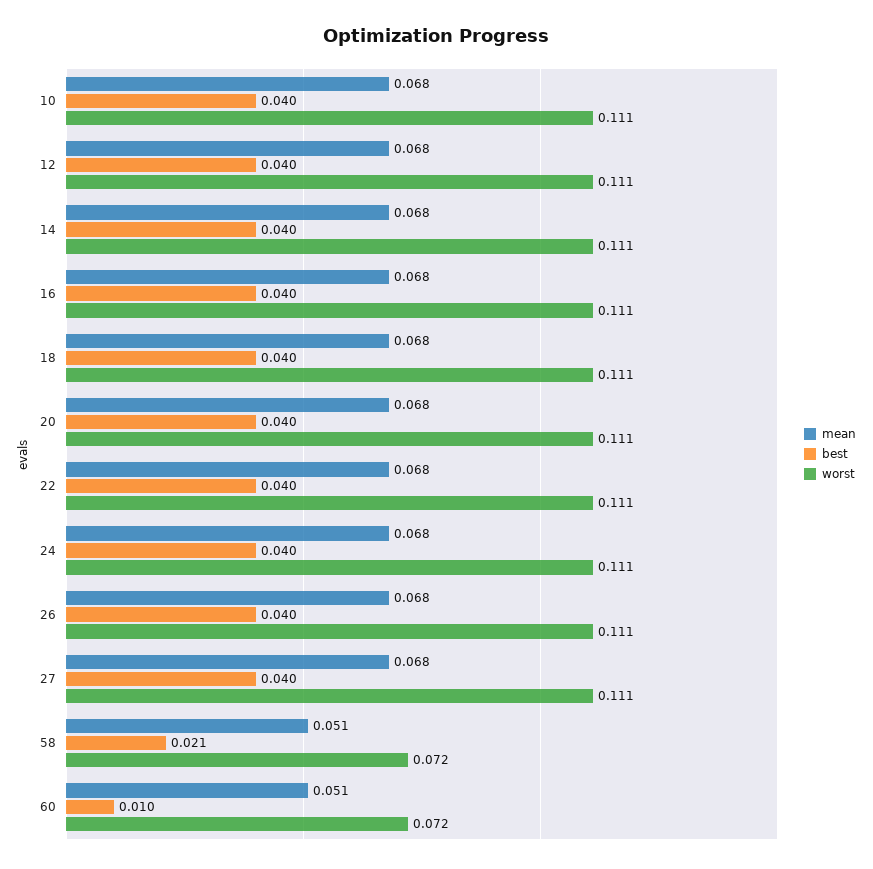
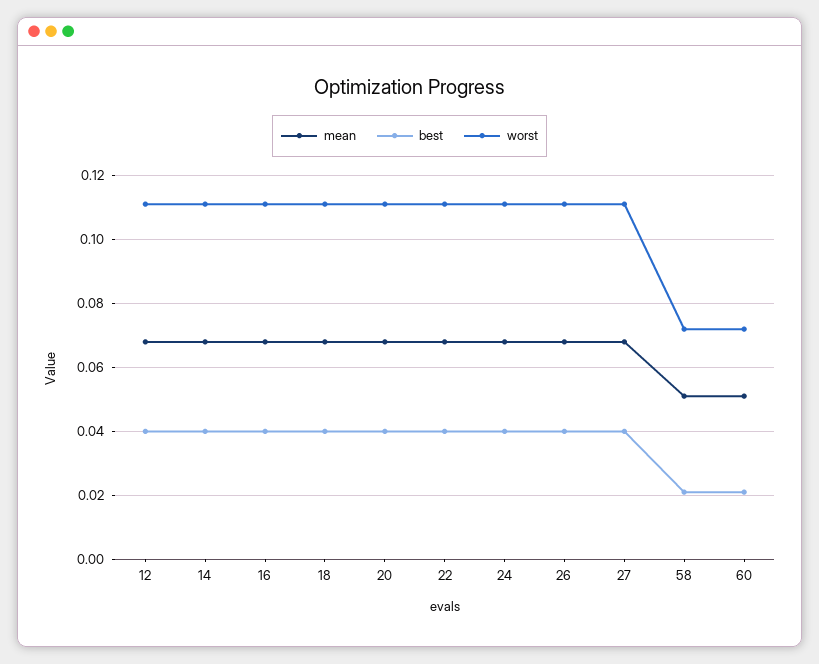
mean, 10: 0.068 -> none
best, 10: 0.04 -> none
worst, 10: 0.111 -> none
best, 60: 0.01 -> 0.02

